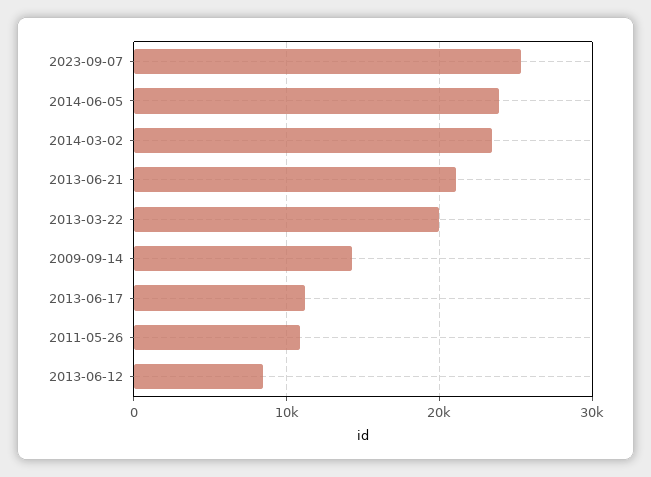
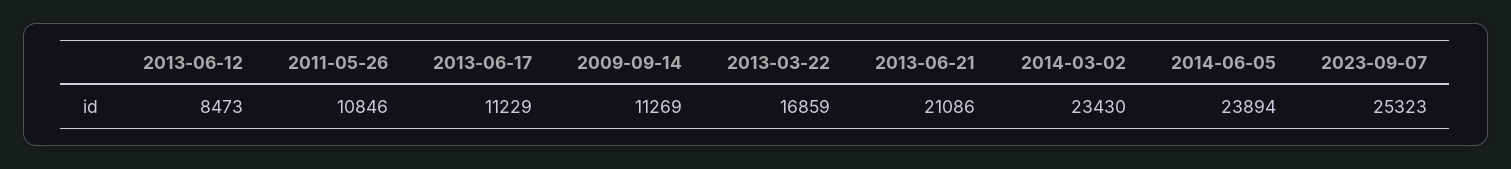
2013-03-22: 20000 -> 16859
2009-09-14: 14000 -> 11269

